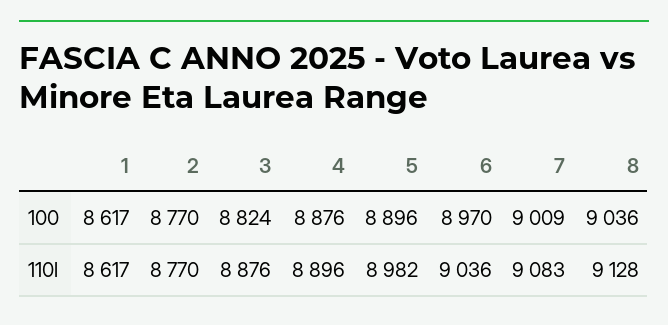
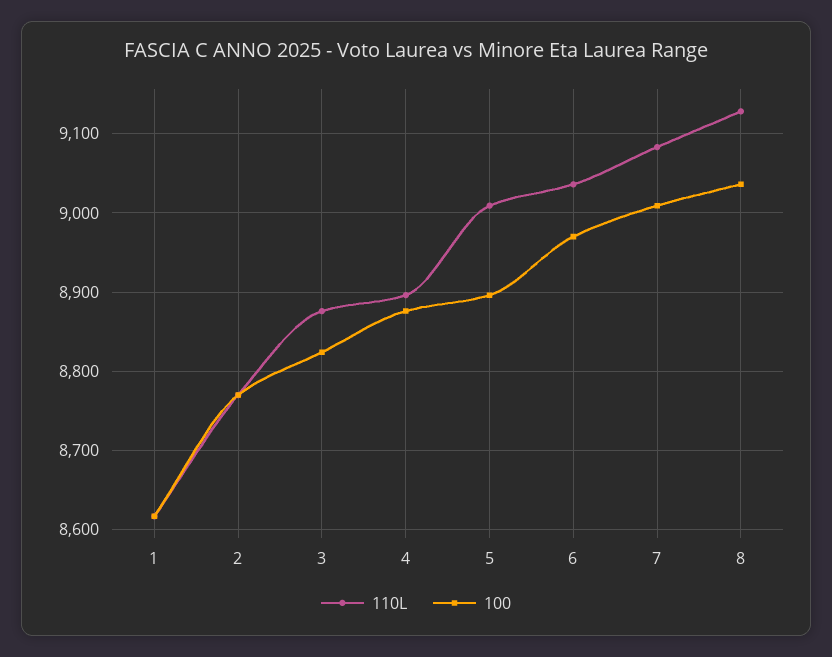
110l, 5: 8982 -> 9010

